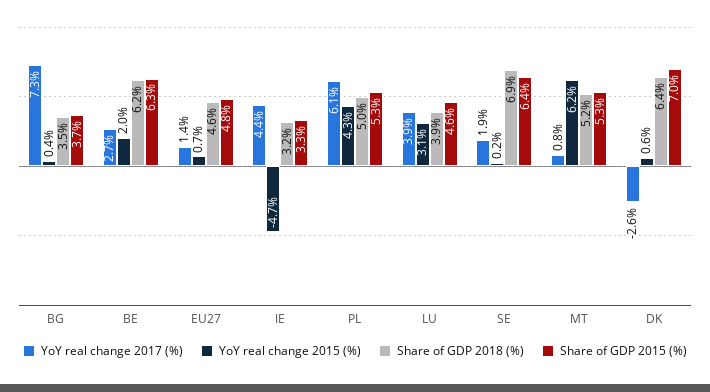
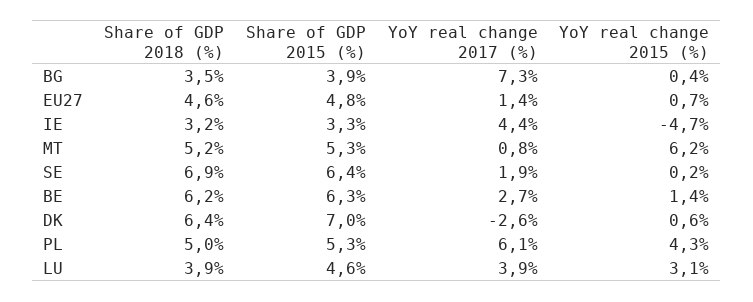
Share of GDP 2015 (%), BG: 3.7 -> 3.9
YoY real change 2015 (%), BE: 2 -> 1.4

